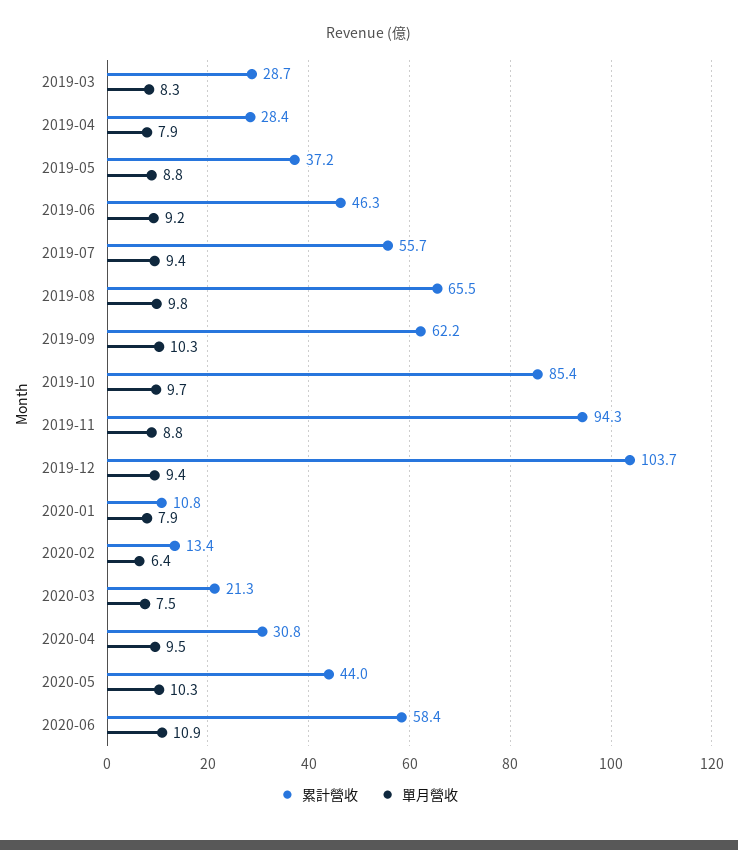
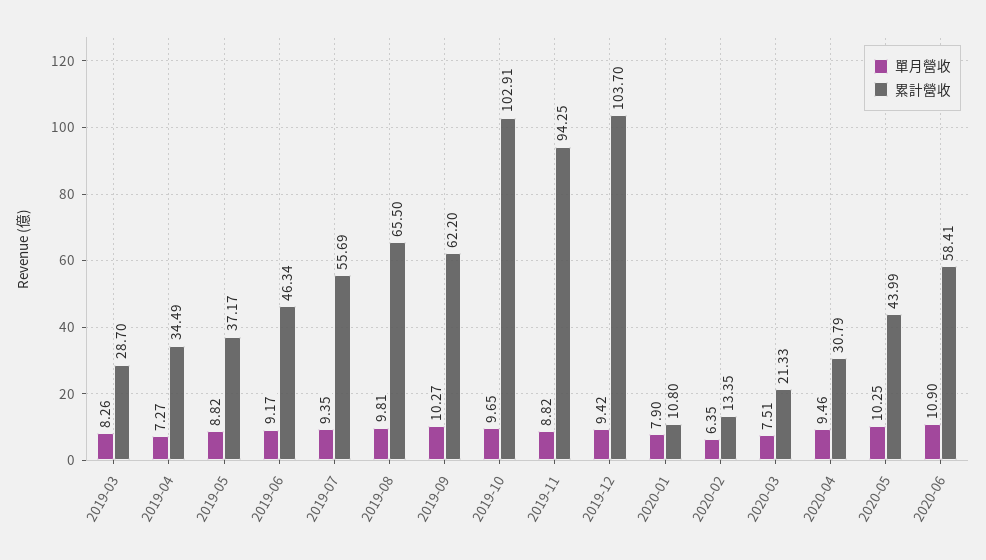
累計營收, 2019-04: 28.4 -> 34.49
單月營收, 2019-04: 7.9 -> 7.27
累計營收, 2019-10: 85.4 -> 102.91

